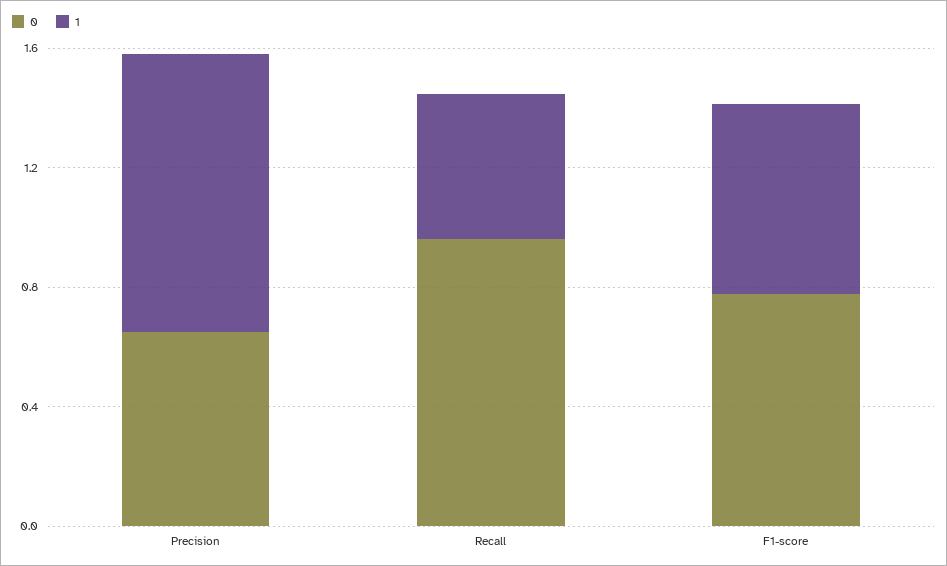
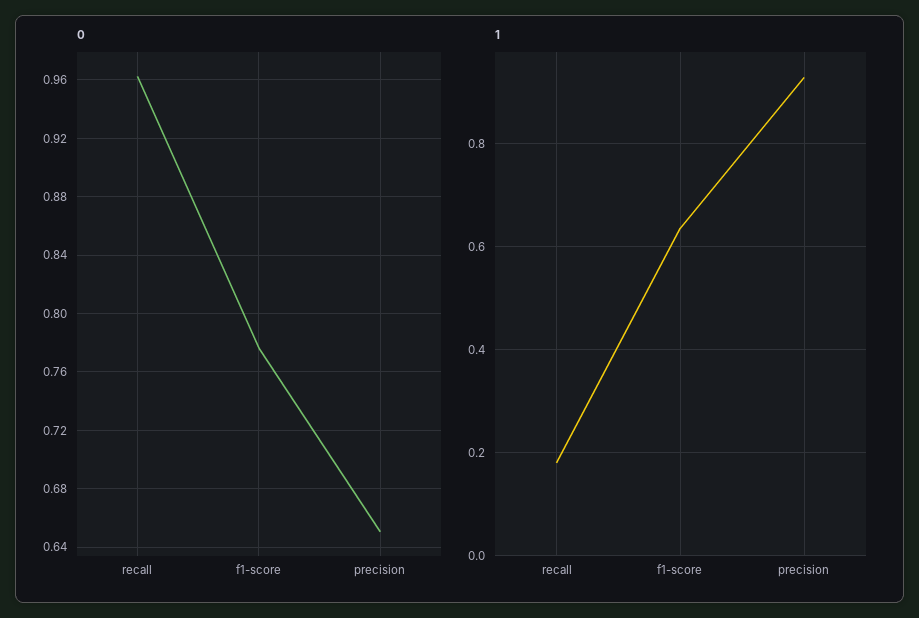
1, Recall: 0.5 -> 0.18

